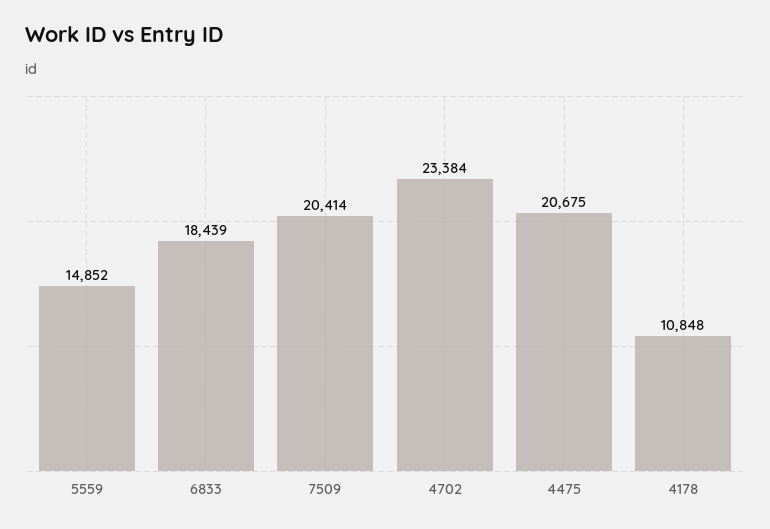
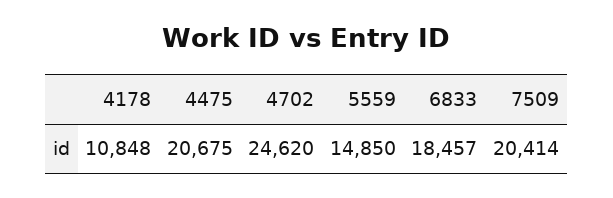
5559: 14852 -> 14850
6833: 18439 -> 18457
4702: 23384 -> 24620

